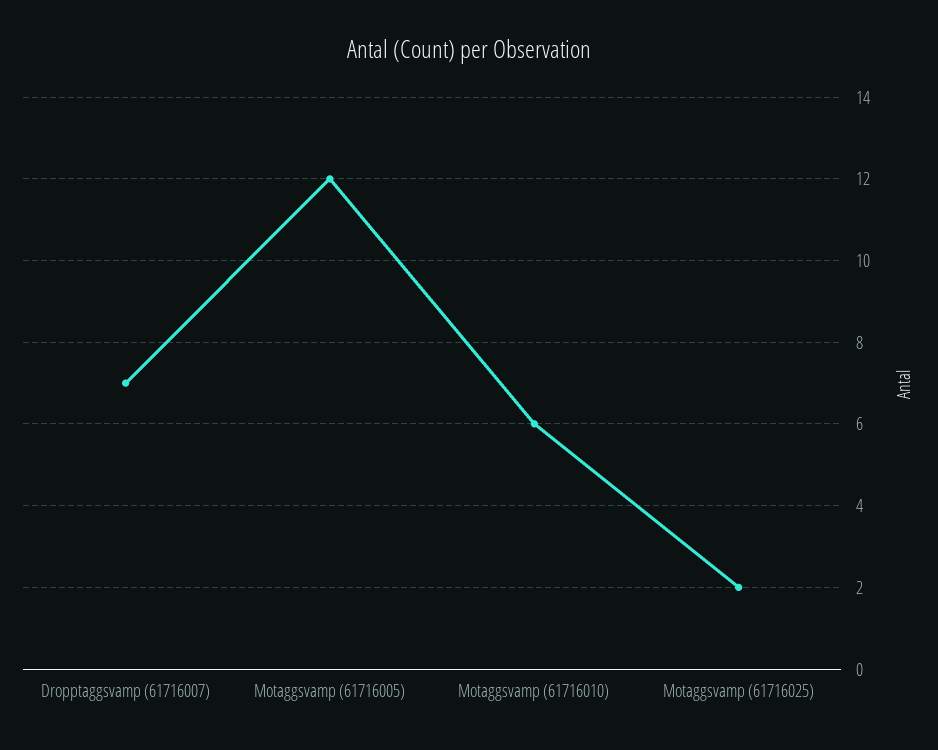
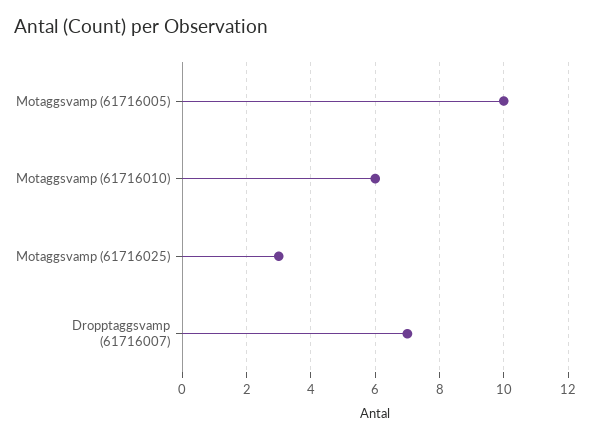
Motaggsvamp (61716005): 12 -> 10
Motaggsvamp (61716025): 2 -> 3

